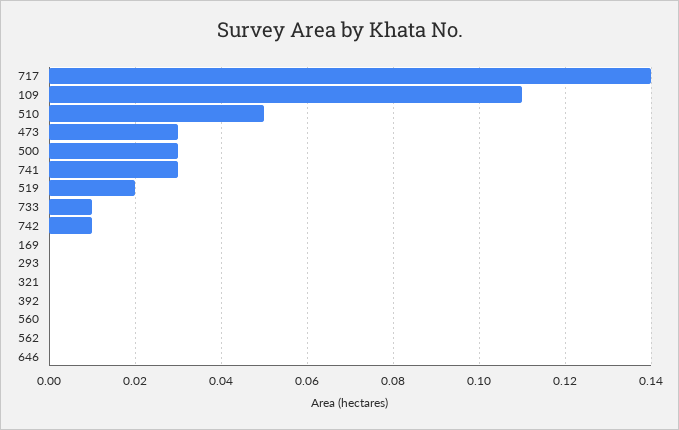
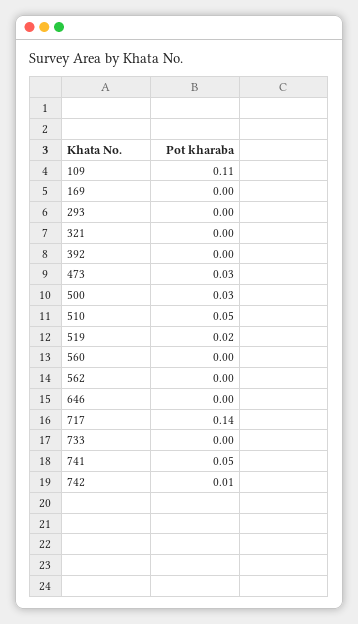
741: 0.03 -> 0.05
733: 0.01 -> 0

